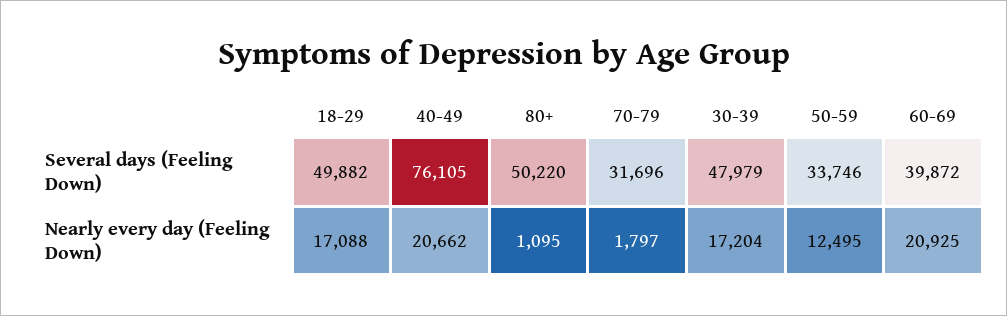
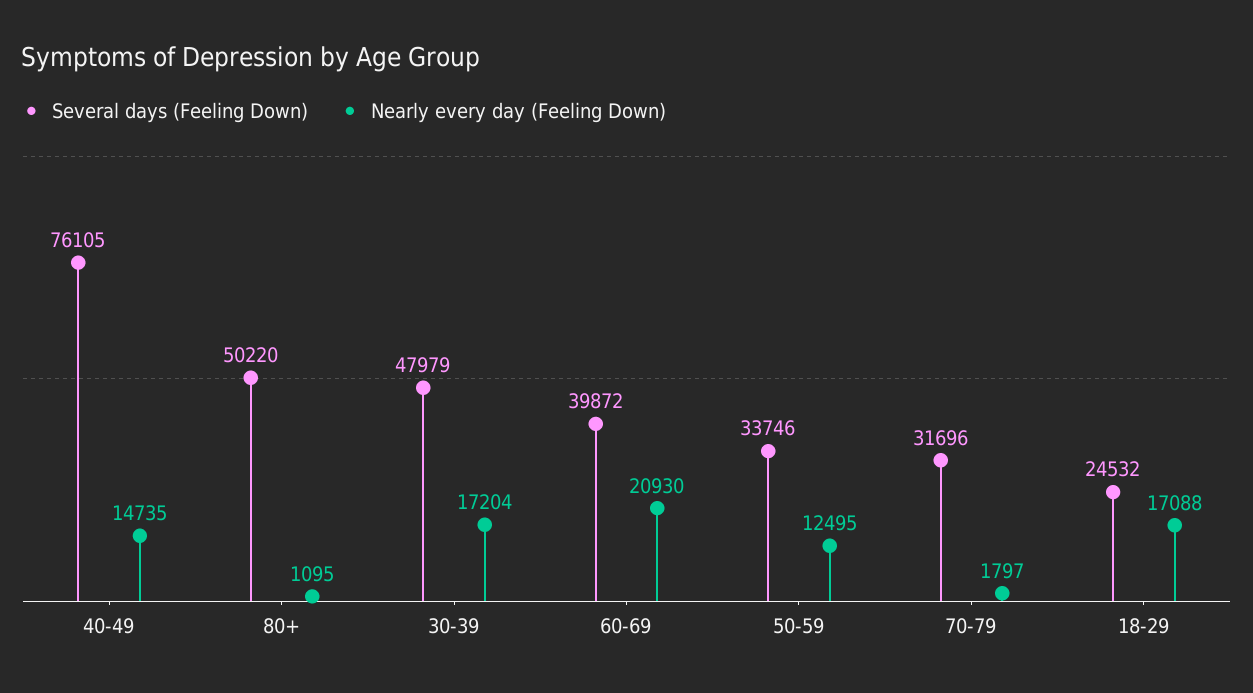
Several days (Feeling Down), 18-29: 49882 -> 24532
Nearly every day (Feeling Down), 40-49: 20662 -> 14735
Nearly every day (Feeling Down), 60-69: 20925 -> 20930

